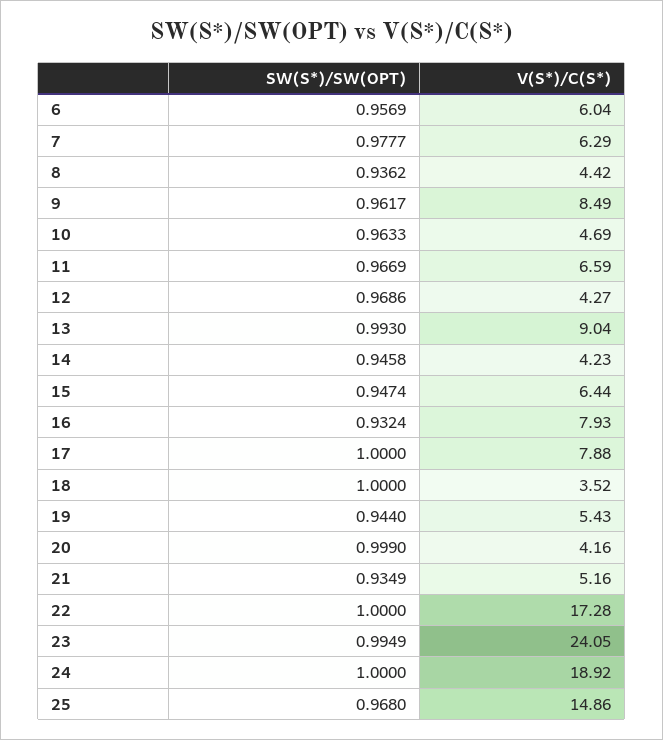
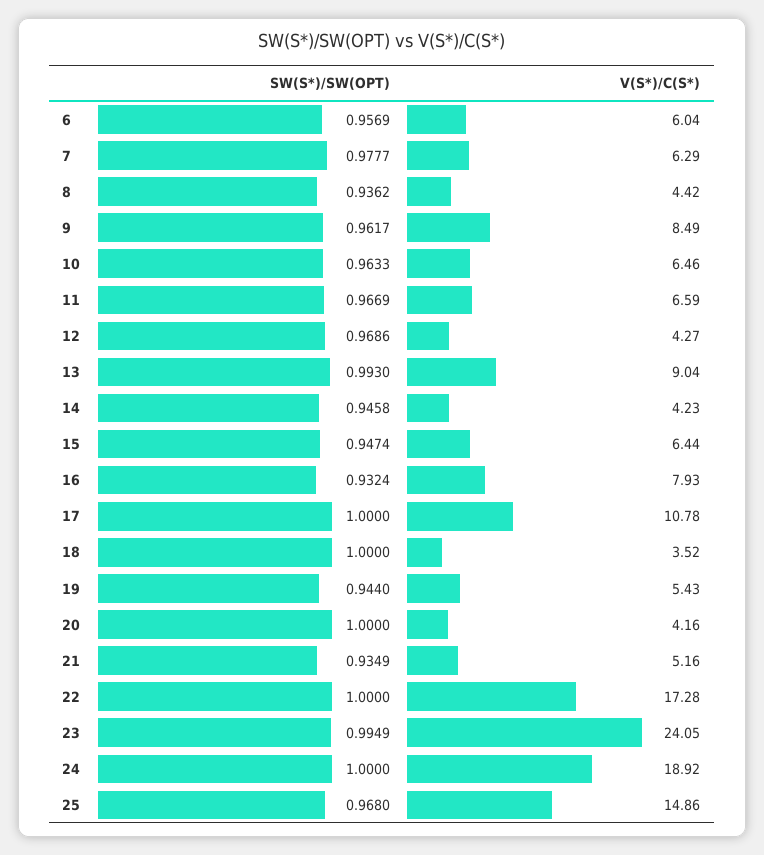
V(S*)/C(S*), 10: 4.69 -> 6.46
V(S*)/C(S*), 17: 7.88 -> 10.78
SW(S*)/SW(OPT), 20: 0.999 -> 1

